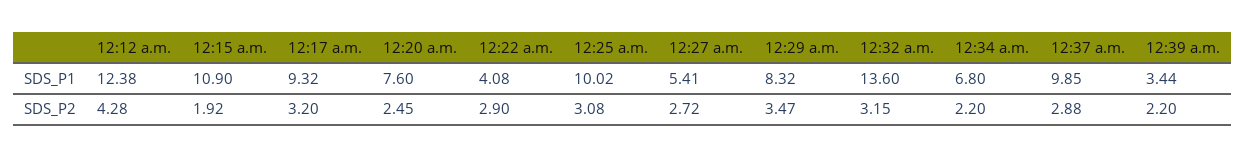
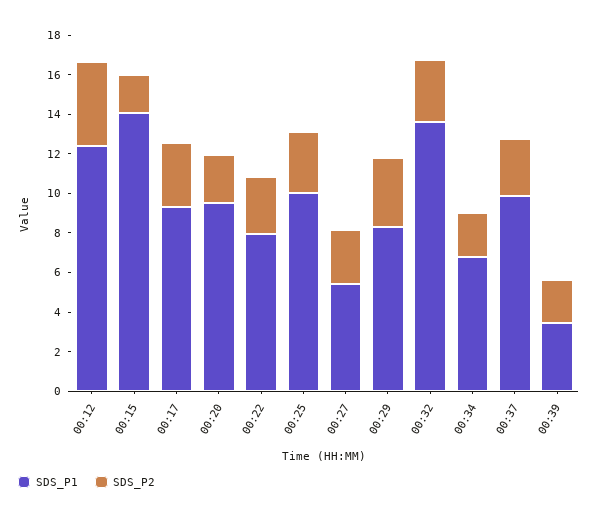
SDS_P1, 12:15 a.m.: 10.9 -> 14
SDS_P1, 12:20 a.m.: 7.6 -> 9.5
SDS_P1, 12:22 a.m.: 4.08 -> 8

